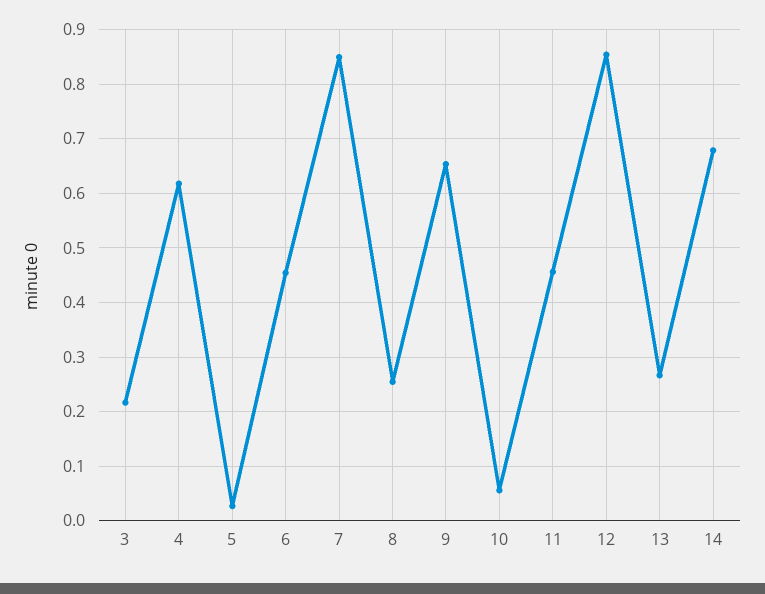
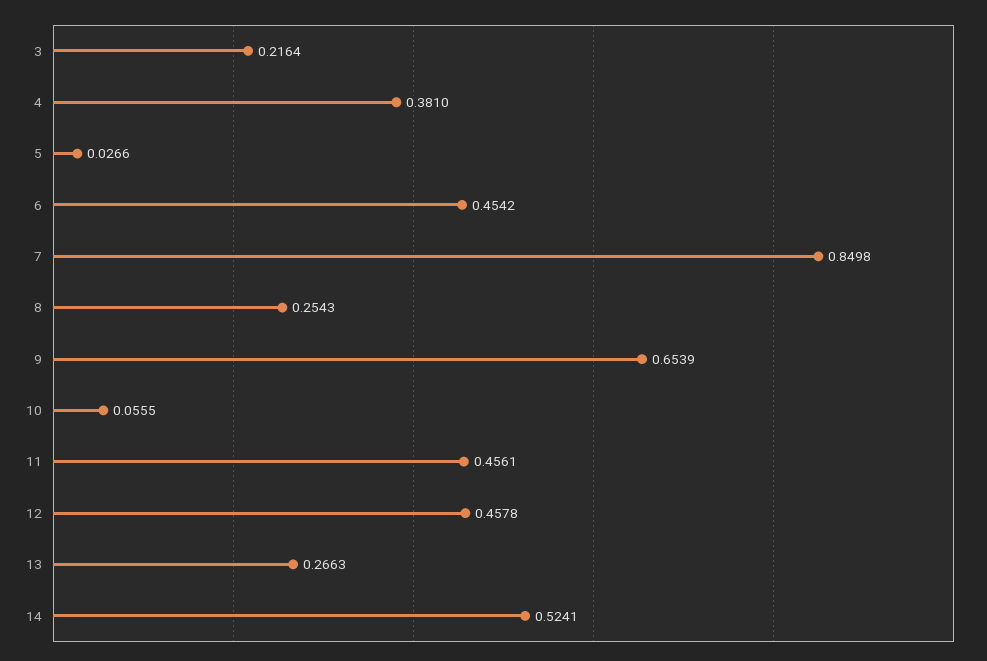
4: 0.62 -> 0.381
12: 0.86 -> 0.4578
14: 0.68 -> 0.5241

